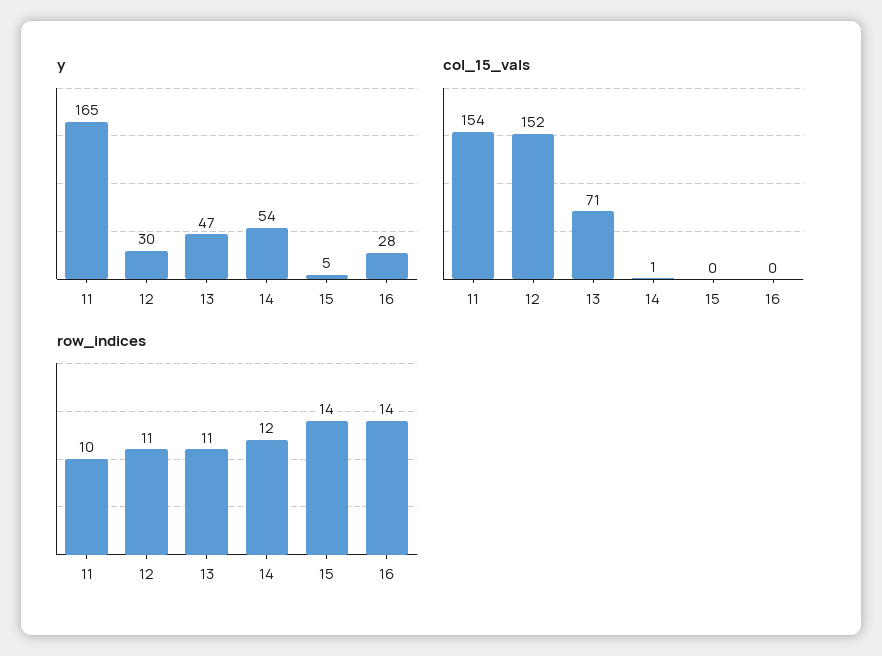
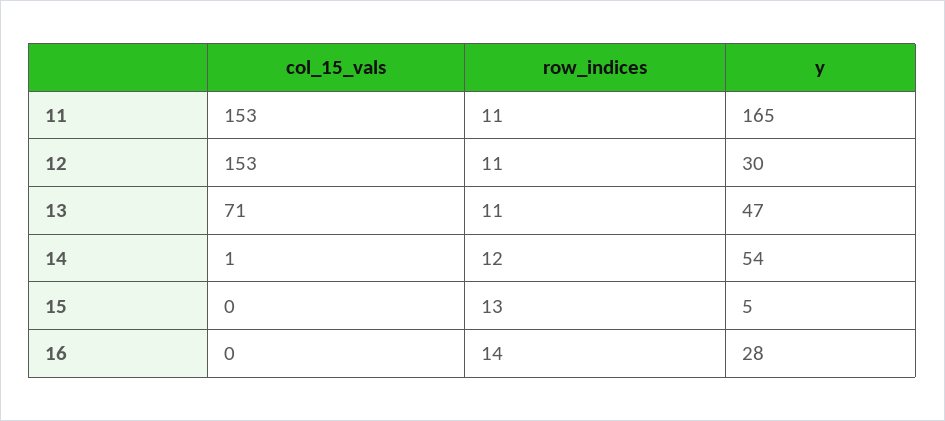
col_15_vals, 11: 154 -> 153
col_15_vals, 12: 152 -> 153
row_indices, 11: 10 -> 11
row_indices, 15: 14 -> 13

